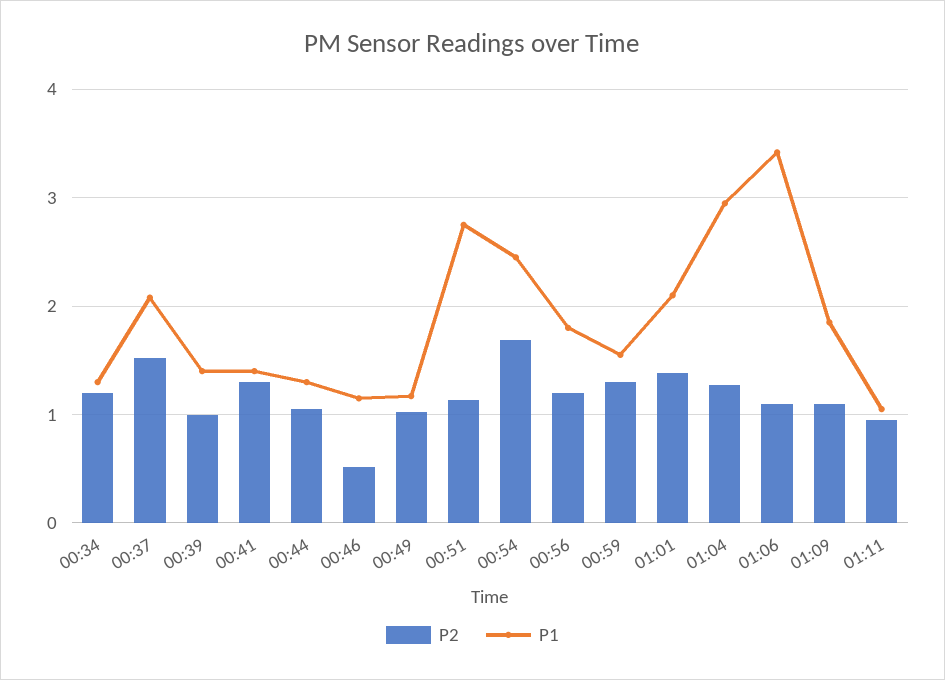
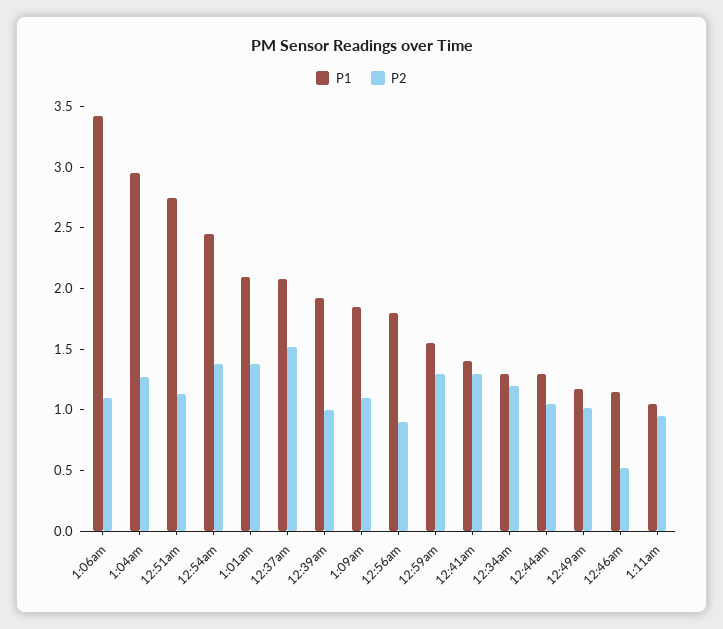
P1, 00:39: 1.4 -> 1.9
P2, 00:54: 1.7 -> 1.4
P2, 00:56: 1.2 -> 0.9

